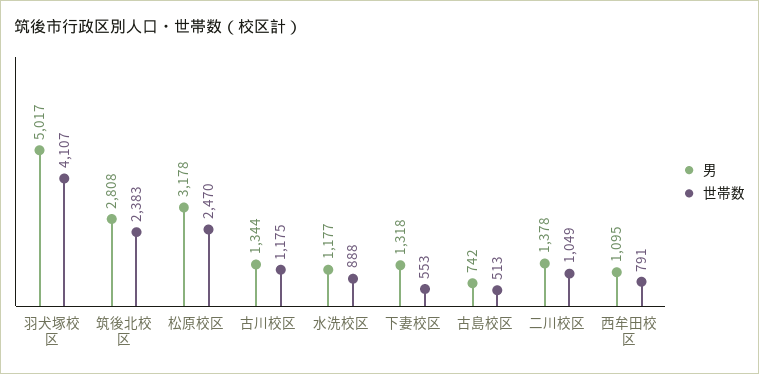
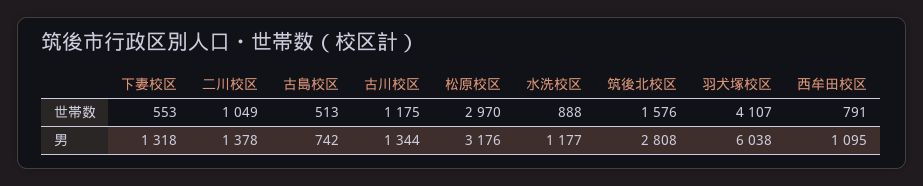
男, 羽犬塚校区: 5017 -> 6038
世帯数, 筑後北校区: 2383 -> 1576
男, 松原校区: 3178 -> 3176
世帯数, 松原校区: 2470 -> 2970

